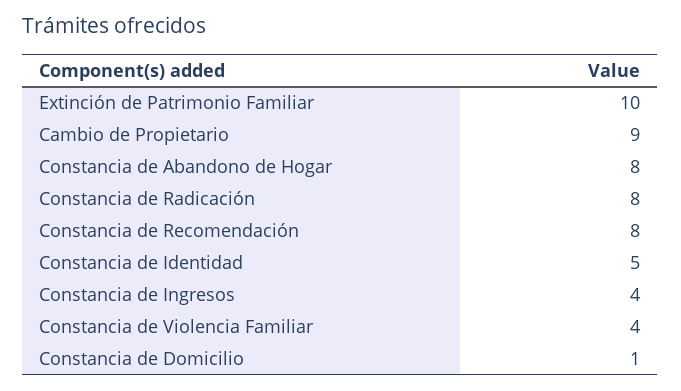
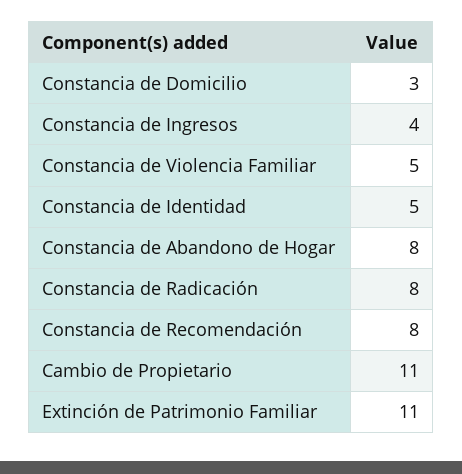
Extinción de Patrimonio Familiar: 10 -> 11
Cambio de Propietario: 9 -> 11
Constancia de Violencia Familiar: 4 -> 5
Constancia de Domicilio: 1 -> 3

